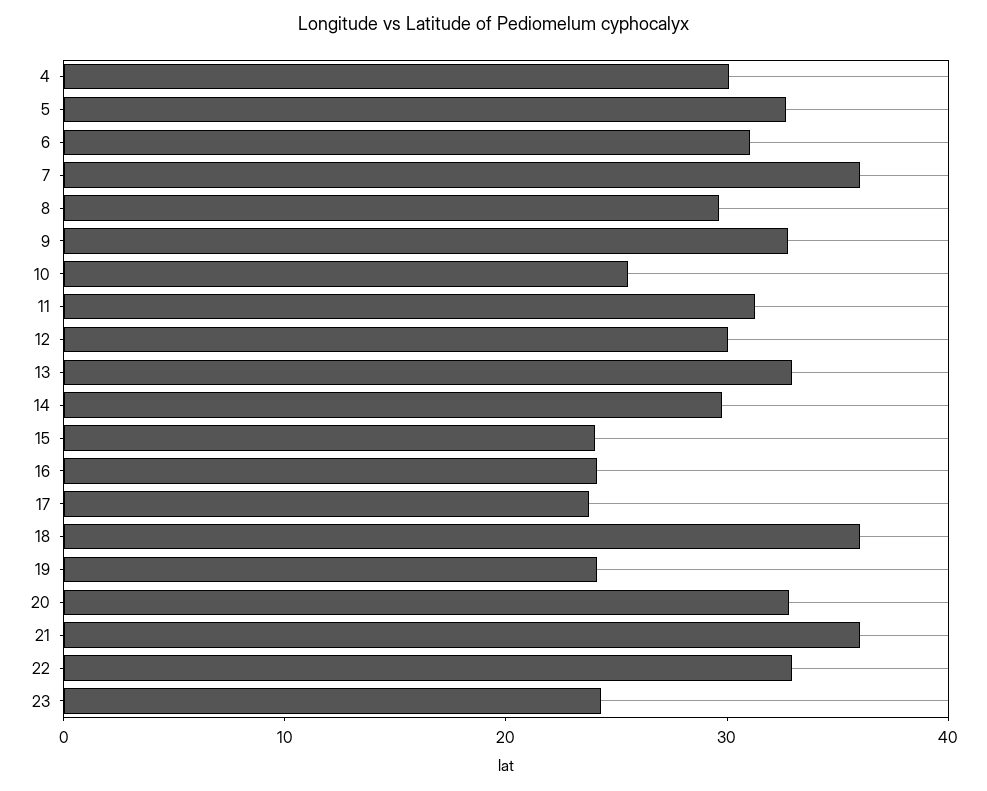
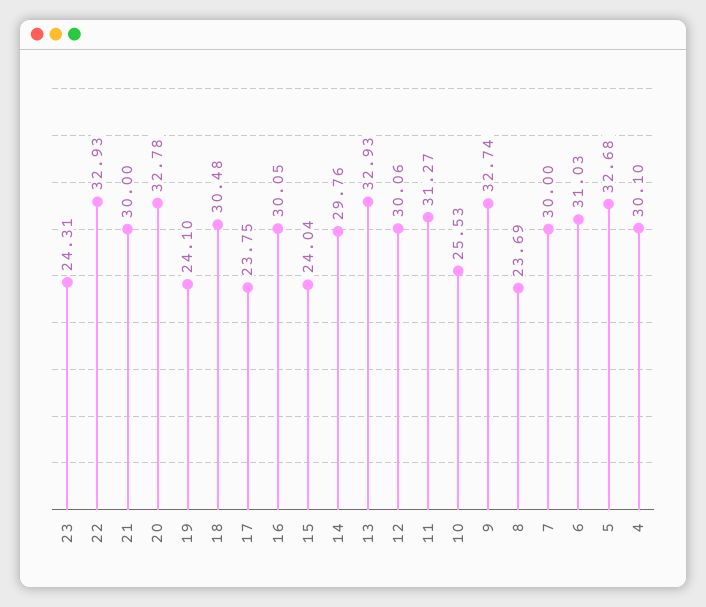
7: 36 -> 30
8: 30 -> 23.69
16: 24 -> 30.05
18: 36 -> 30.48
21: 36 -> 30

